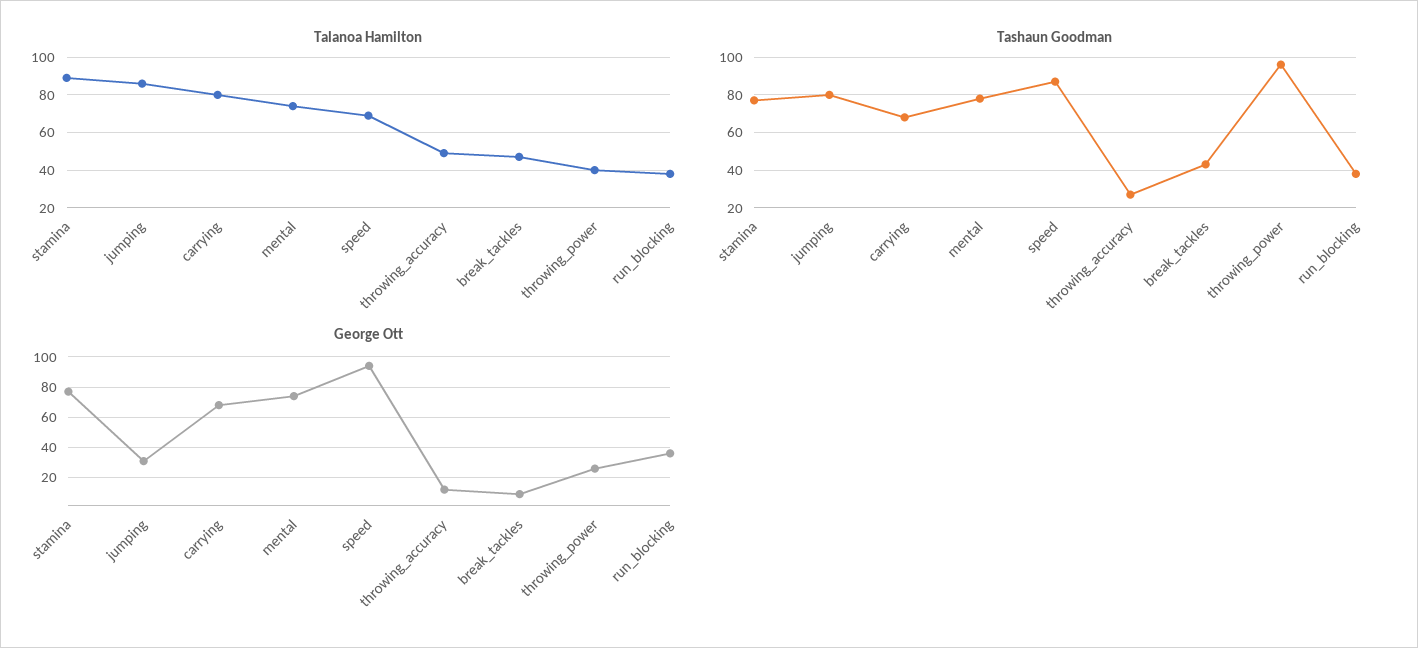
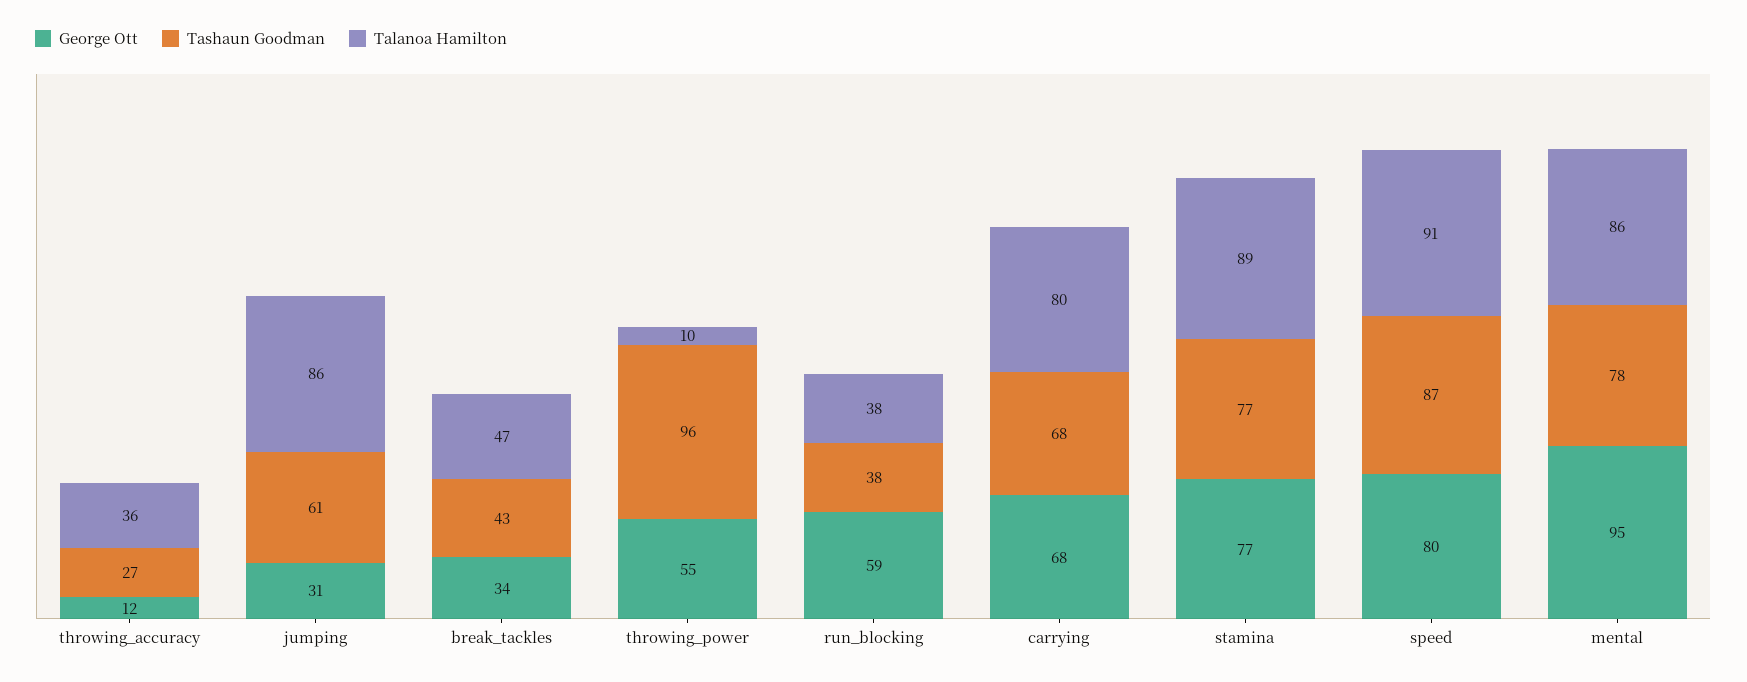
Talanoa Hamilton, mental: 75 -> 86
Talanoa Hamilton, speed: 70 -> 91
Talanoa Hamilton, throwing_accuracy: 50 -> 36
Talanoa Hamilton, throwing_power: 40 -> 10
Tashaun Goodman, jumping: 80 -> 61
George Ott, mental: 75 -> 95
George Ott, speed: 95 -> 80
George Ott, break_tackles: 10 -> 34
George Ott, throwing_power: 25 -> 55
George Ott, run_blocking: 35 -> 59

